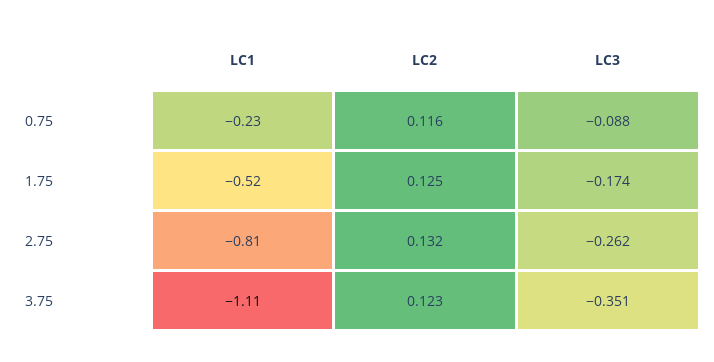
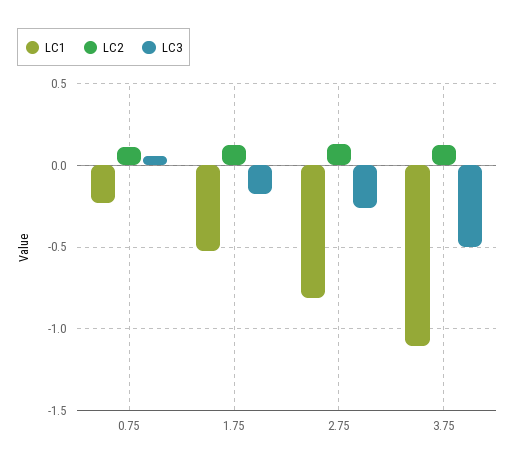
LC3, 0.75: -0.088 -> 0.05
LC3, 3.75: -0.351 -> -0.5

